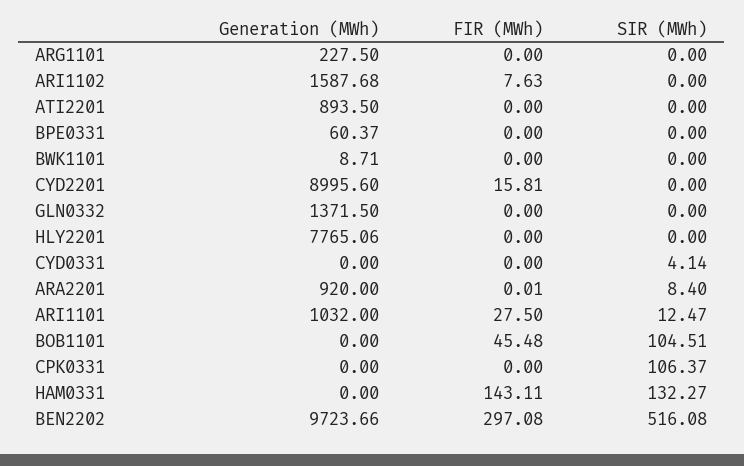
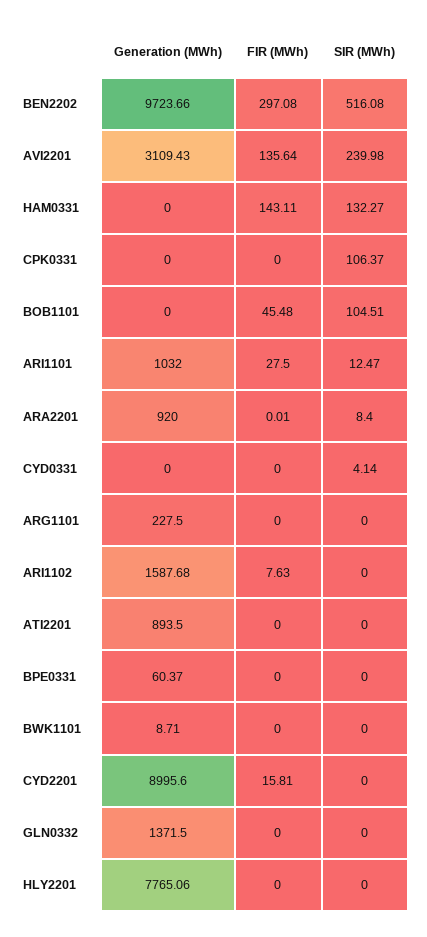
Generation (MWh), AVI2201: none -> 3109.43
FIR (MWh), AVI2201: none -> 135.64
SIR (MWh), AVI2201: none -> 239.98

